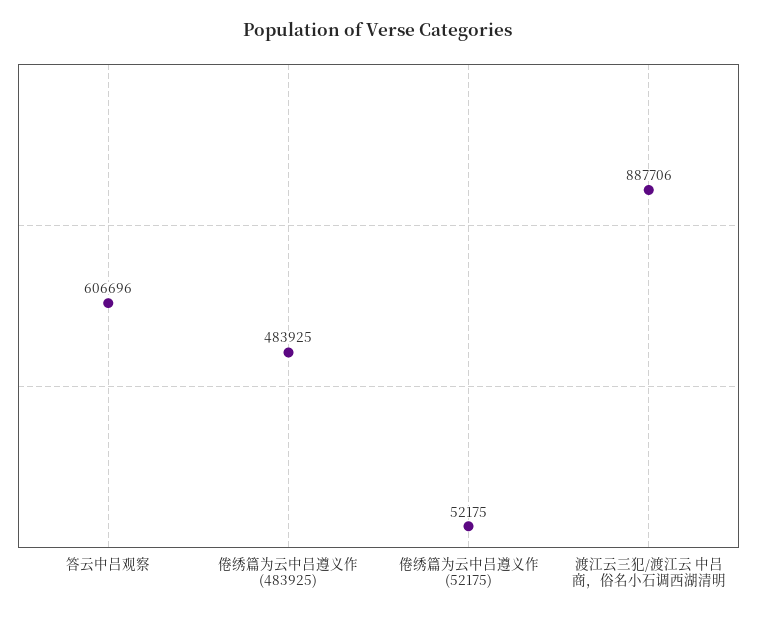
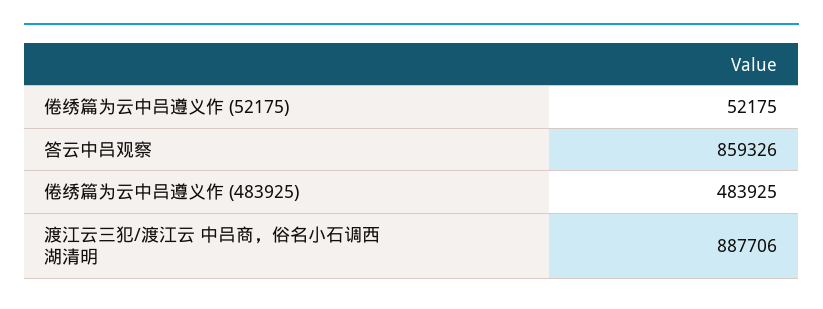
答云中吕观察: 606696 -> 859326

